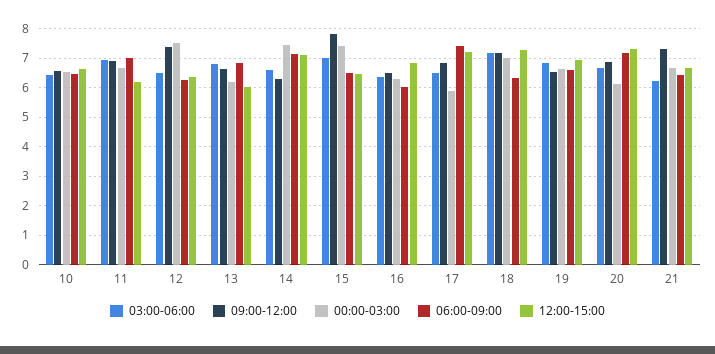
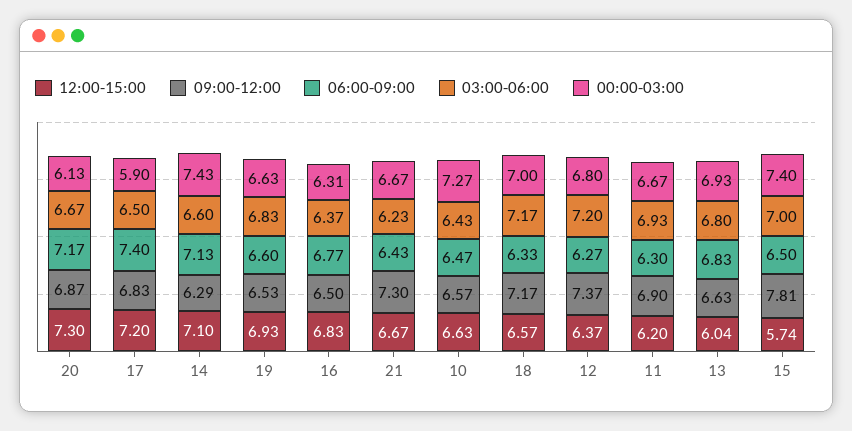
00:00-03:00, 10: 6.5 -> 7.27
06:00-09:00, 11: 7 -> 6.3
03:00-06:00, 12: 6.5 -> 7.2
00:00-03:00, 12: 7.5 -> 6.8
00:00-03:00, 13: 6.25 -> 6.93
12:00-15:00, 15: 6.5 -> 5.74
06:00-09:00, 16: 6 -> 6.77
12:00-15:00, 18: 7.25 -> 6.57

